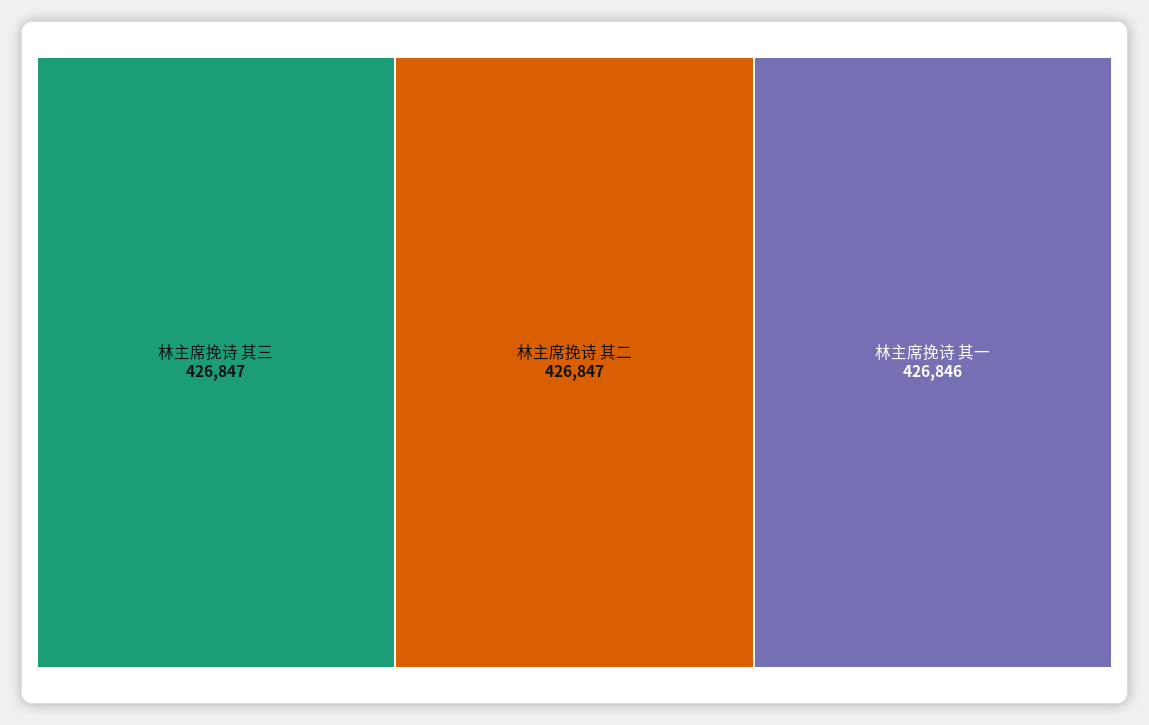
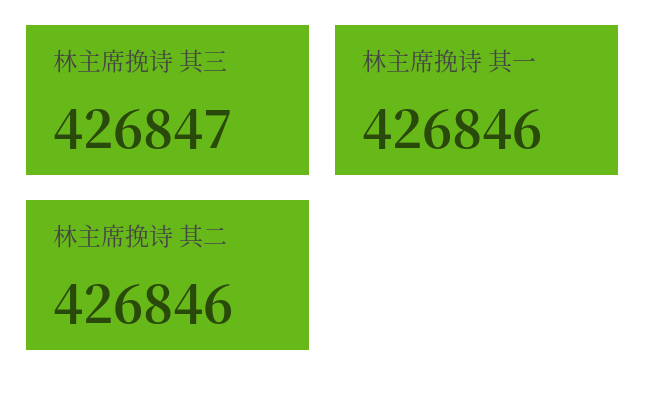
林主席挽诗 其二: 426847 -> 426846

